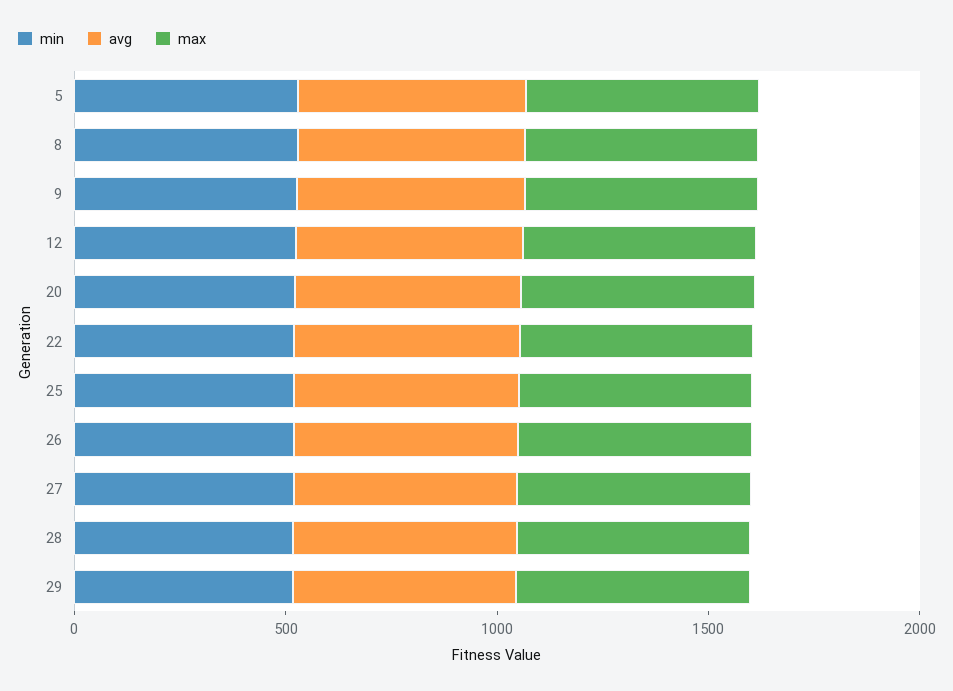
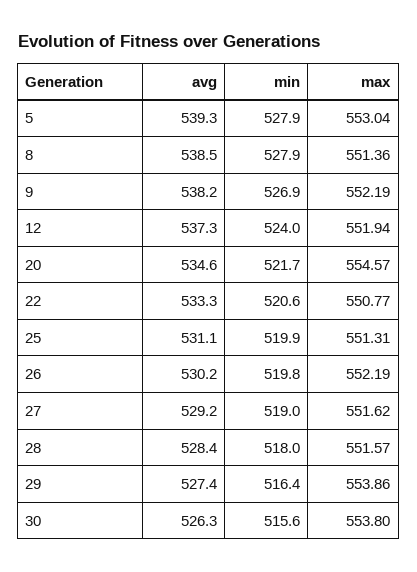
avg, 30: none -> 526.3
min, 30: none -> 515.6
max, 30: none -> 553.8

